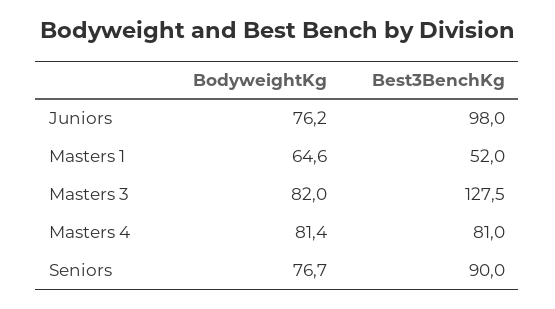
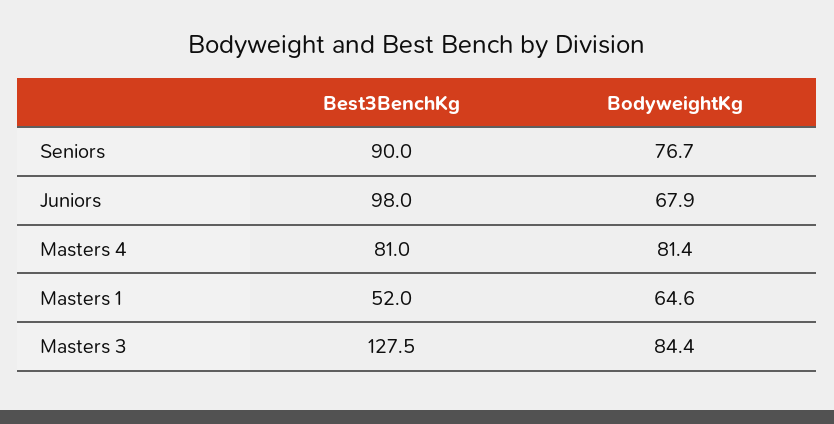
BodyweightKg, Juniors: 76.2 -> 67.9
BodyweightKg, Masters 3: 82 -> 84.4

